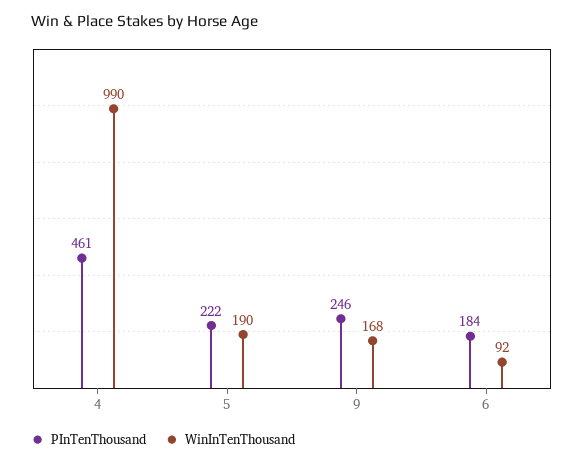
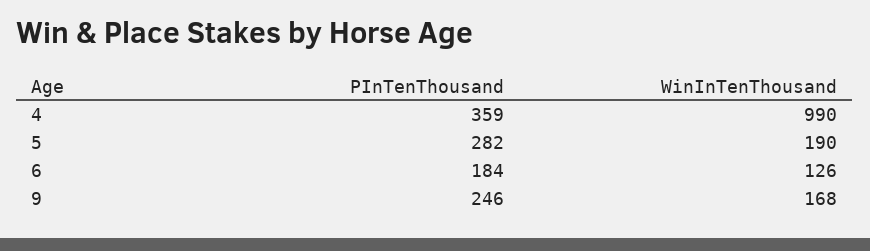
PInTenThousand, 4: 461 -> 359
PInTenThousand, 5: 222 -> 282
WinInTenThousand, 6: 92 -> 126

